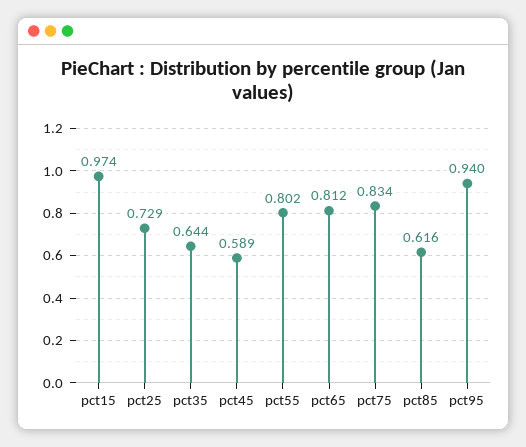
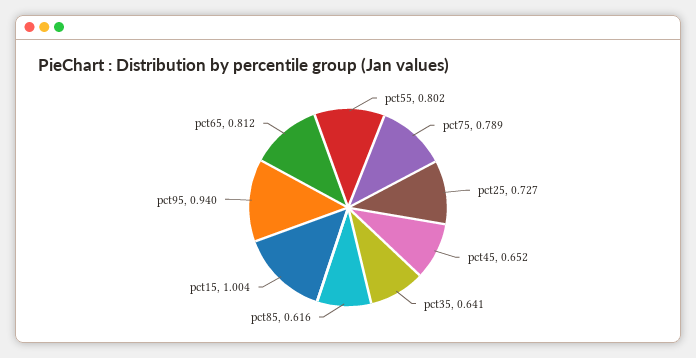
pct15: 0.974 -> 1.004
pct25: 0.729 -> 0.727
pct35: 0.644 -> 0.641
pct45: 0.589 -> 0.652
pct75: 0.834 -> 0.789

